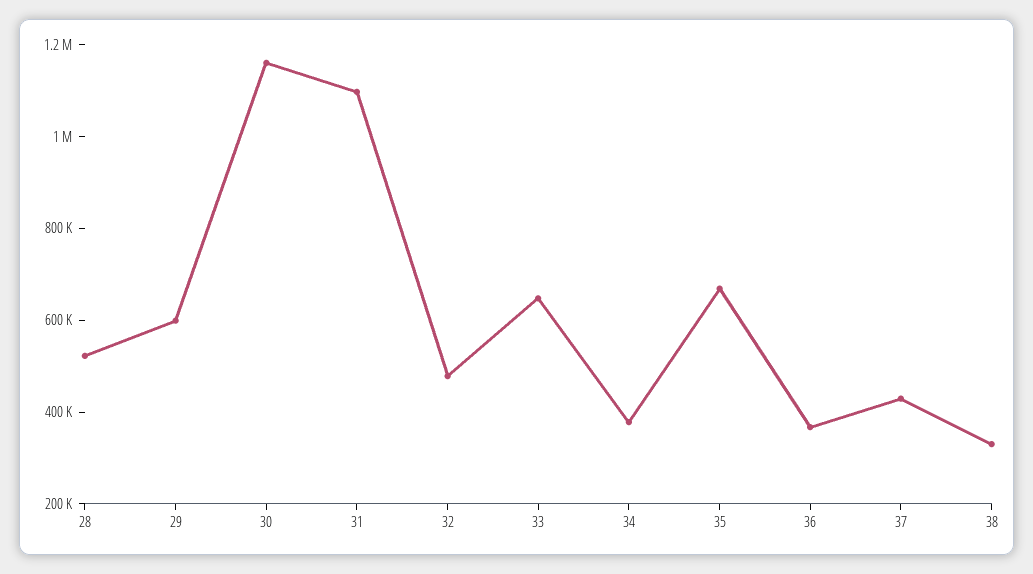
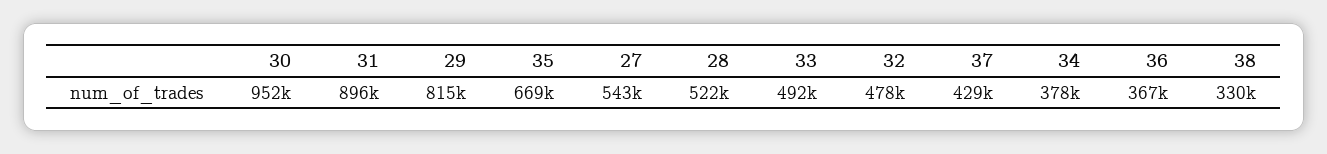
29: 600000 -> 815000
30: 1150000 -> 952000
31: 1100000 -> 896000
33: 650000 -> 492000
27: none -> 543000

